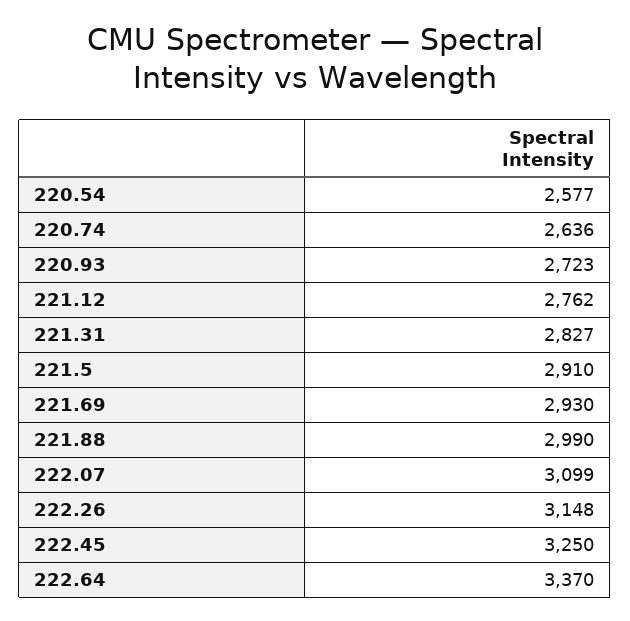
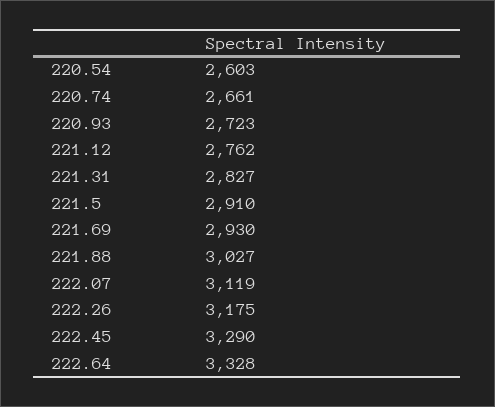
220.54: 2577 -> 2603
220.74: 2636 -> 2661
221.88: 2990 -> 3027
222.07: 3099 -> 3119
222.26: 3148 -> 3175
222.45: 3250 -> 3290
222.64: 3370 -> 3328

